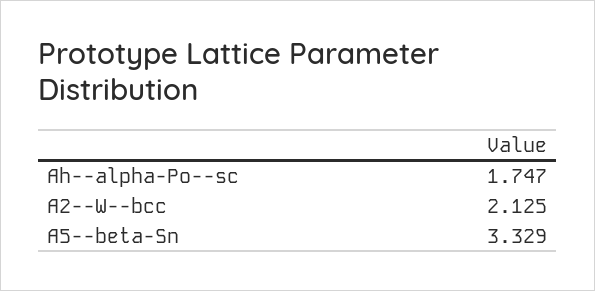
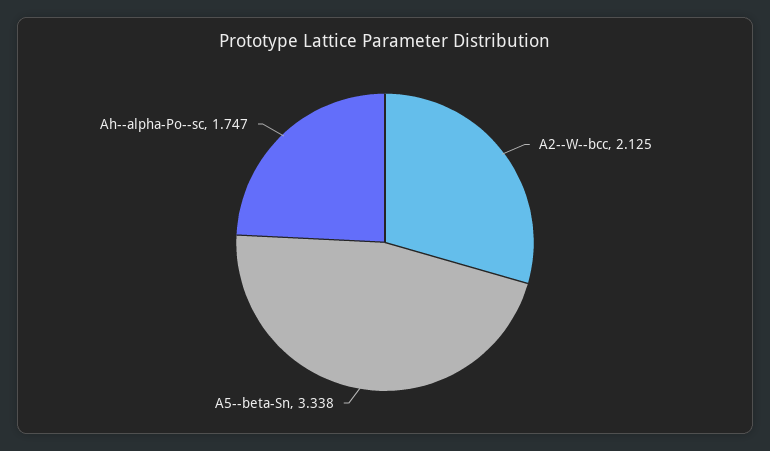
A5--beta-Sn: 3.329 -> 3.338

